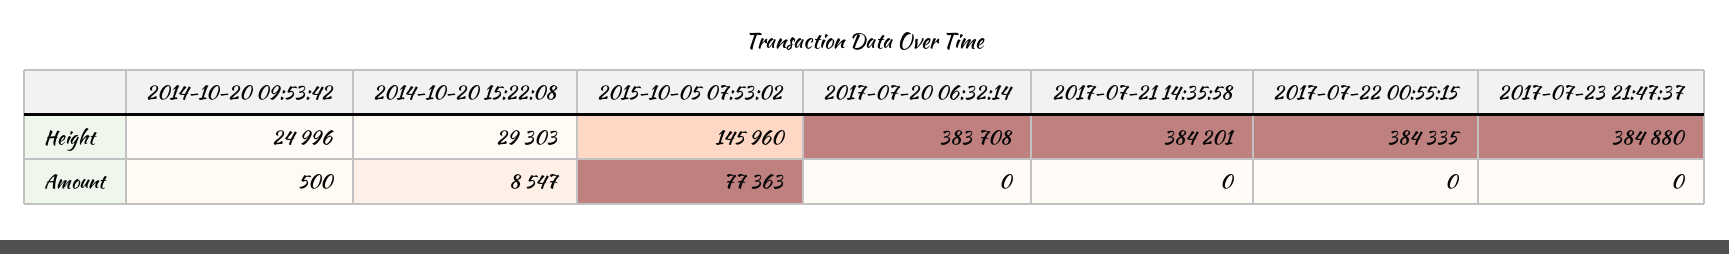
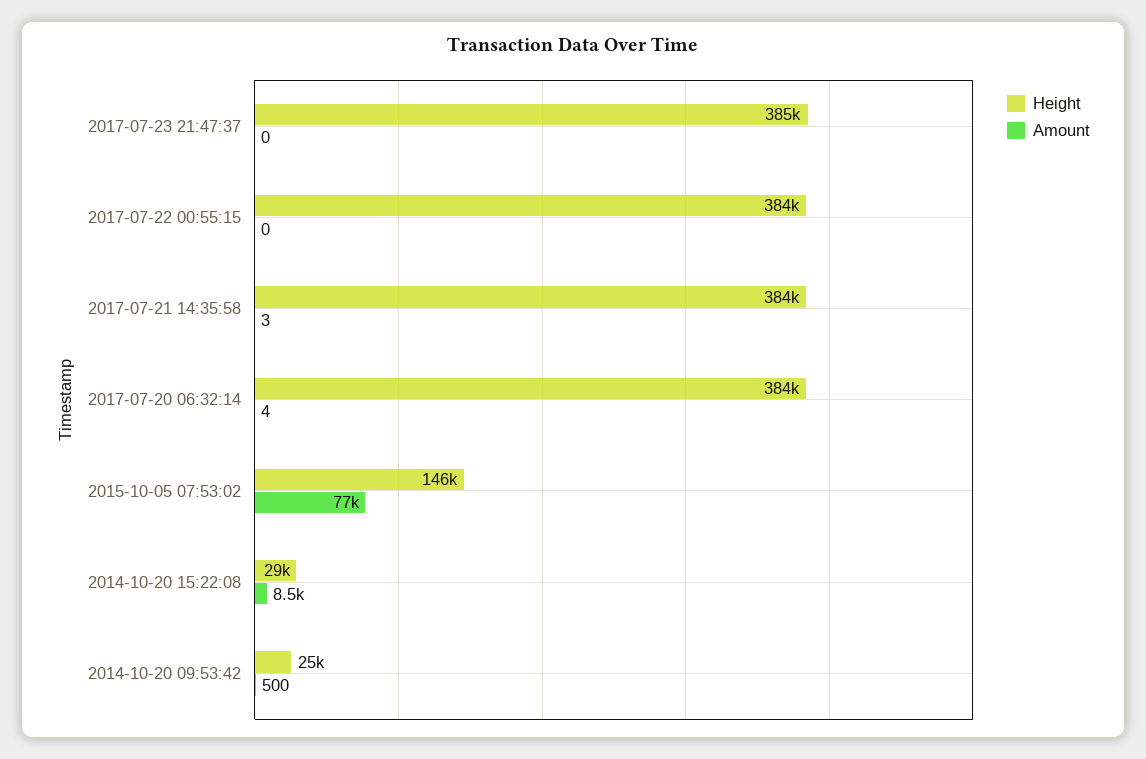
Amount, 2017-07-20 06:32:14: 0 -> 4
Amount, 2017-07-21 14:35:58: 0 -> 3

